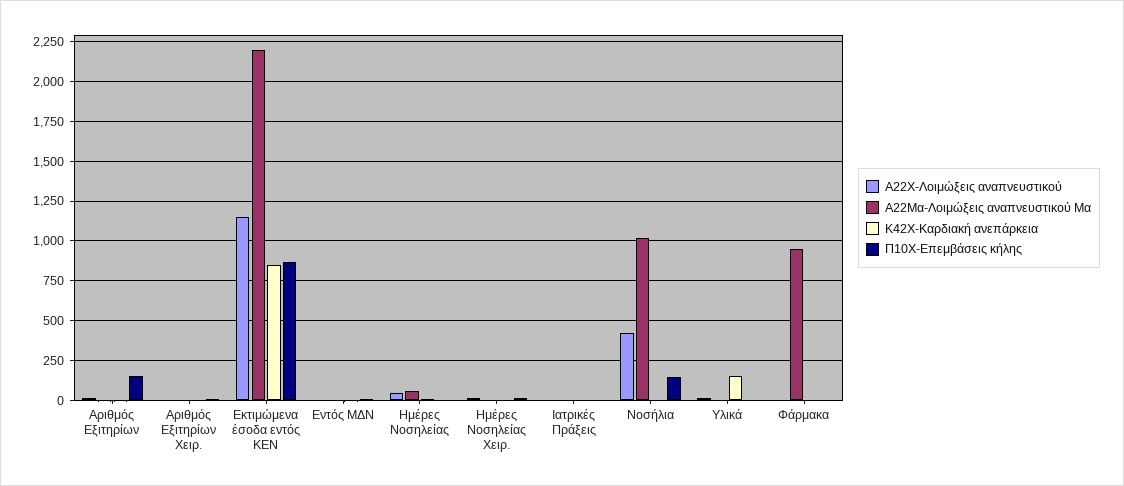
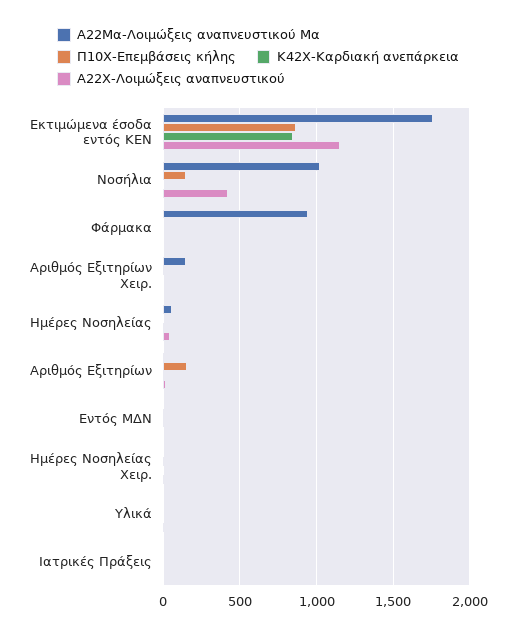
Α22Μα-Λοιμώξεις αναπνευστικού Μα, Αριθμός Εξιτηρίων Χειρ.: 0 -> 150
Α22Μα-Λοιμώξεις αναπνευστικού Μα, Εκτιμώμενα έσοδα εντός ΚΕΝ: 2200 -> 1750
Κ42Χ-Καρδιακή ανεπάρκεια, Υλικά: 150 -> 0

